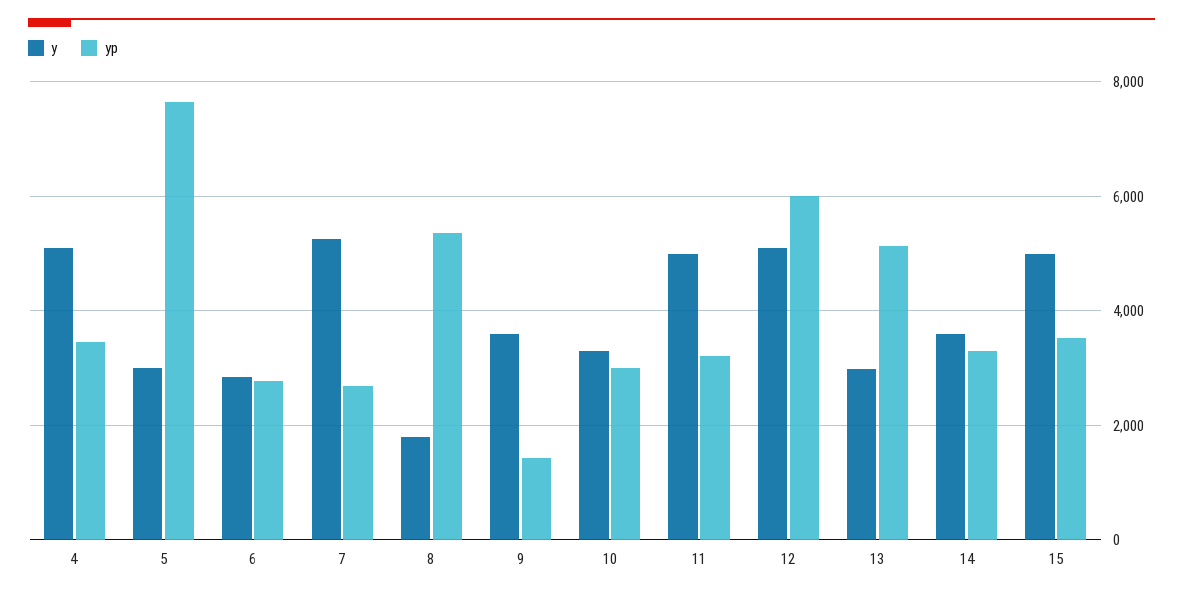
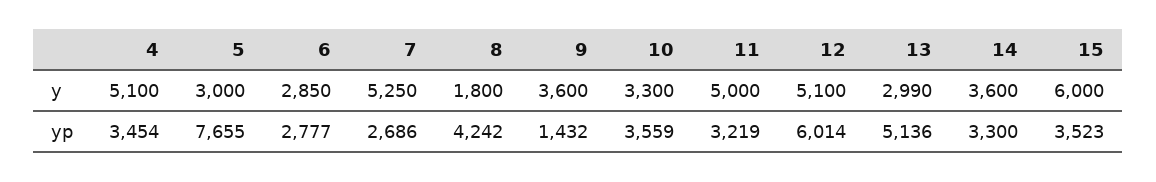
yp, 8: 5400 -> 4242
yp, 10: 3000 -> 3559
y, 15: 5000 -> 6000

